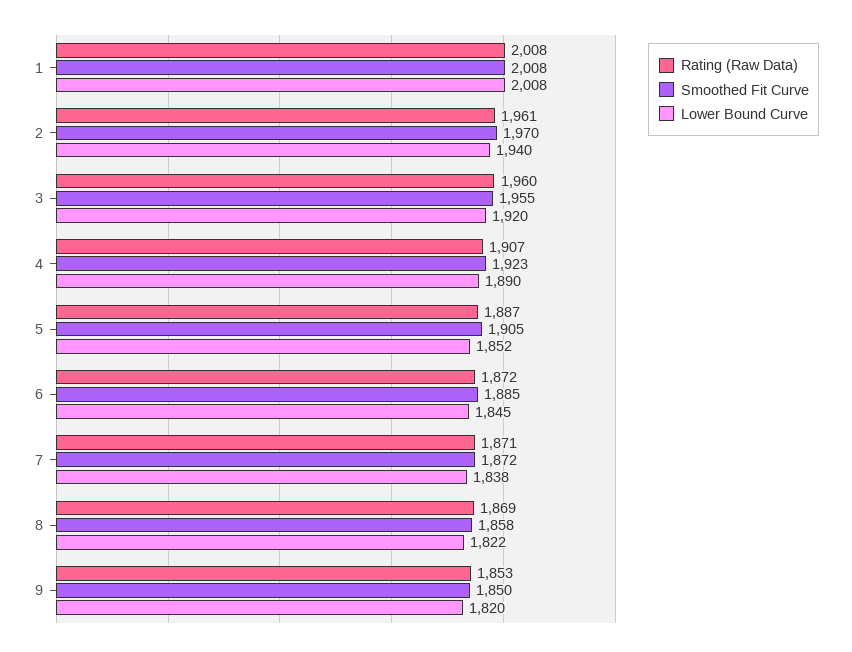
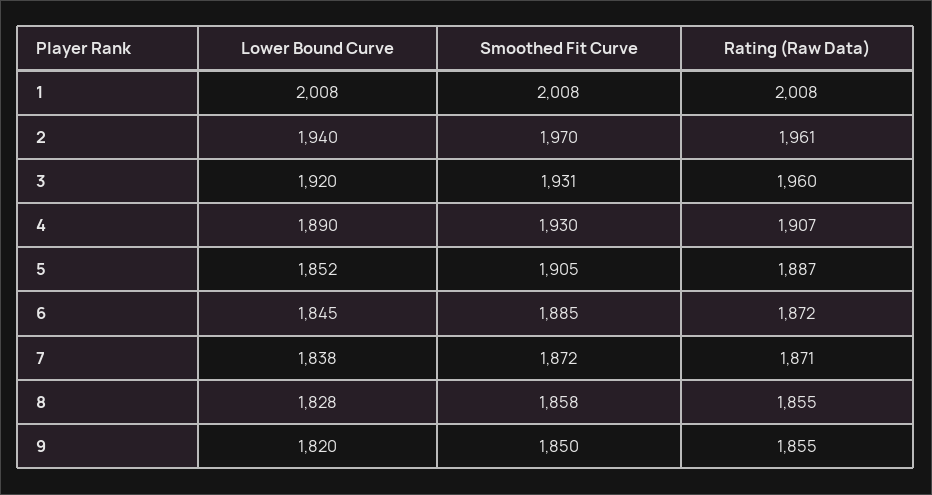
Smoothed Fit Curve, 3: 1955 -> 1931
Smoothed Fit Curve, 4: 1923 -> 1930
Rating (Raw Data), 8: 1869 -> 1855
Lower Bound Curve, 8: 1822 -> 1828
Rating (Raw Data), 9: 1853 -> 1855

